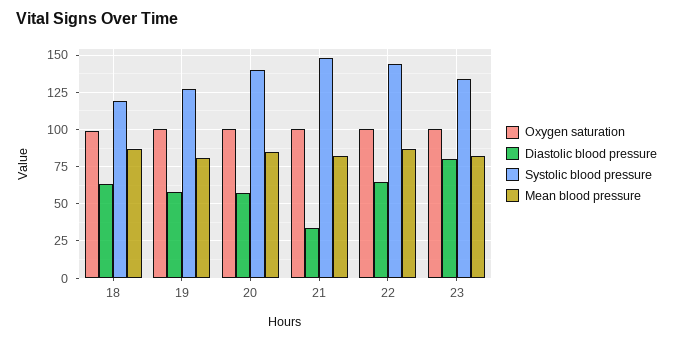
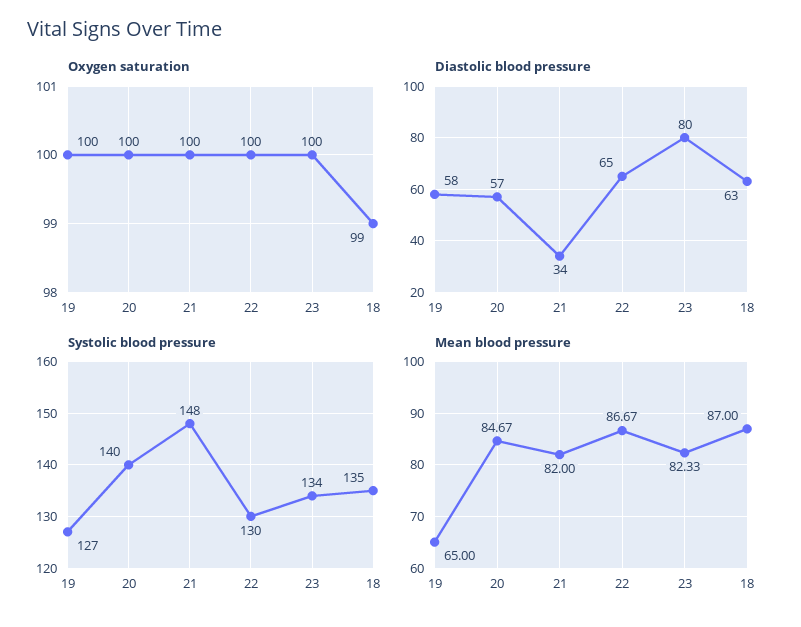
Systolic blood pressure, 18: 120 -> 135
Mean blood pressure, 19: 80 -> 65
Systolic blood pressure, 22: 145 -> 130

